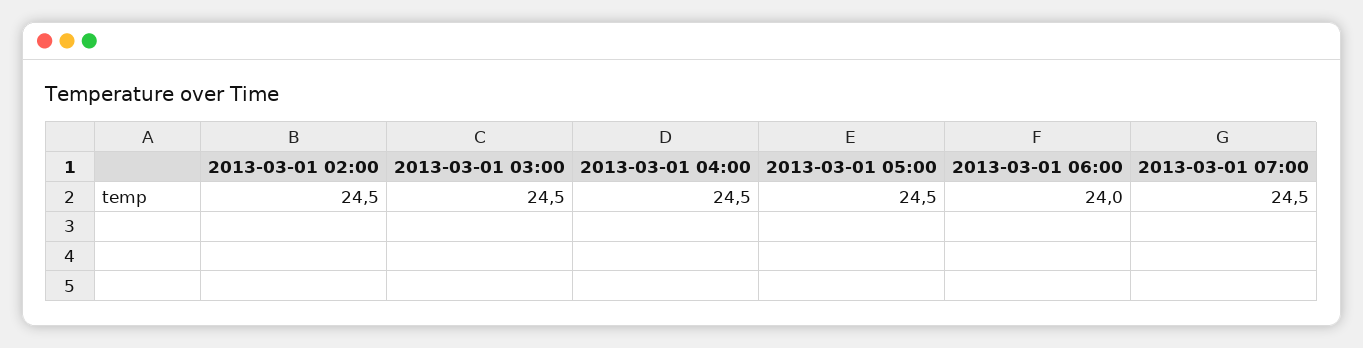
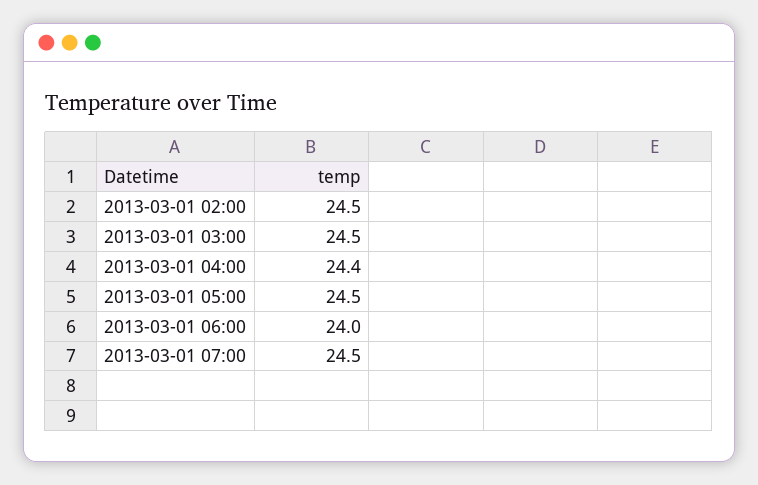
2013-03-01 04:00: 24.5 -> 24.4

